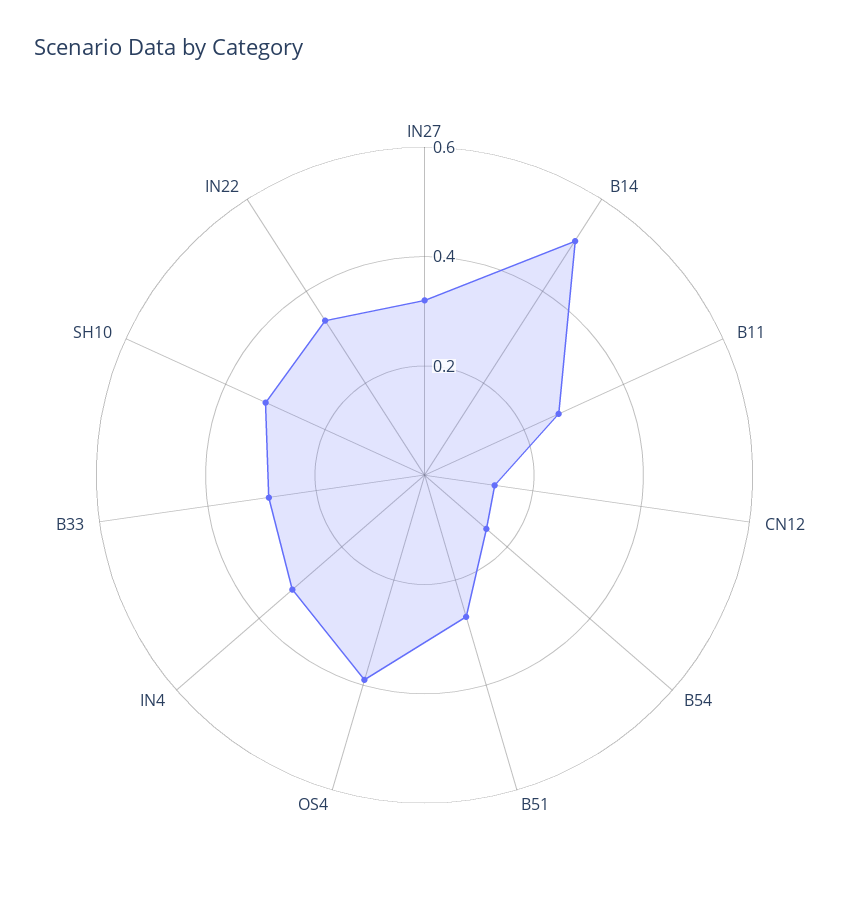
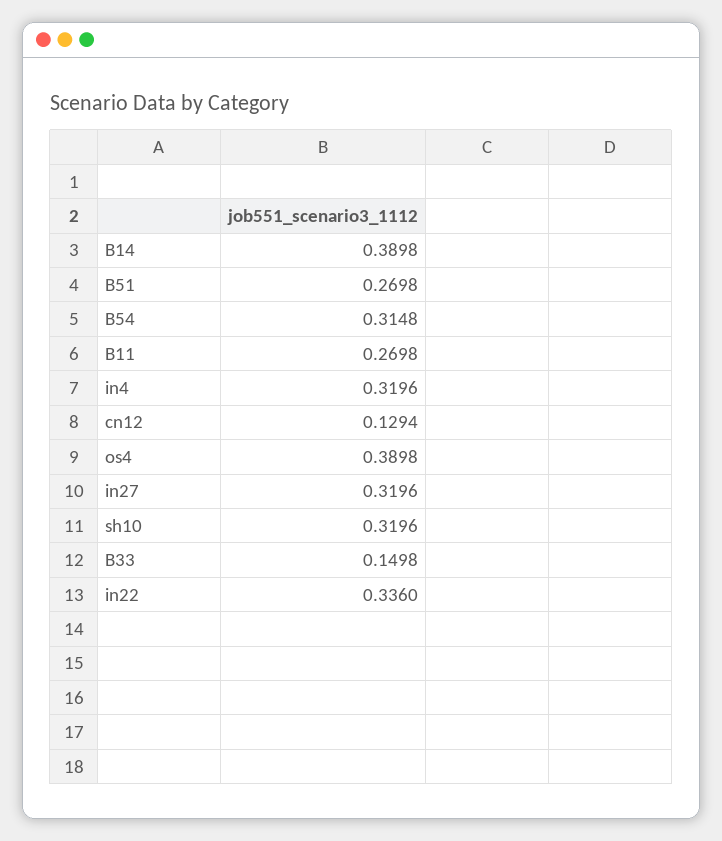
B14: 0.5 -> 0.3898
B54: 0.15 -> 0.3148
B33: 0.3 -> 0.1498

